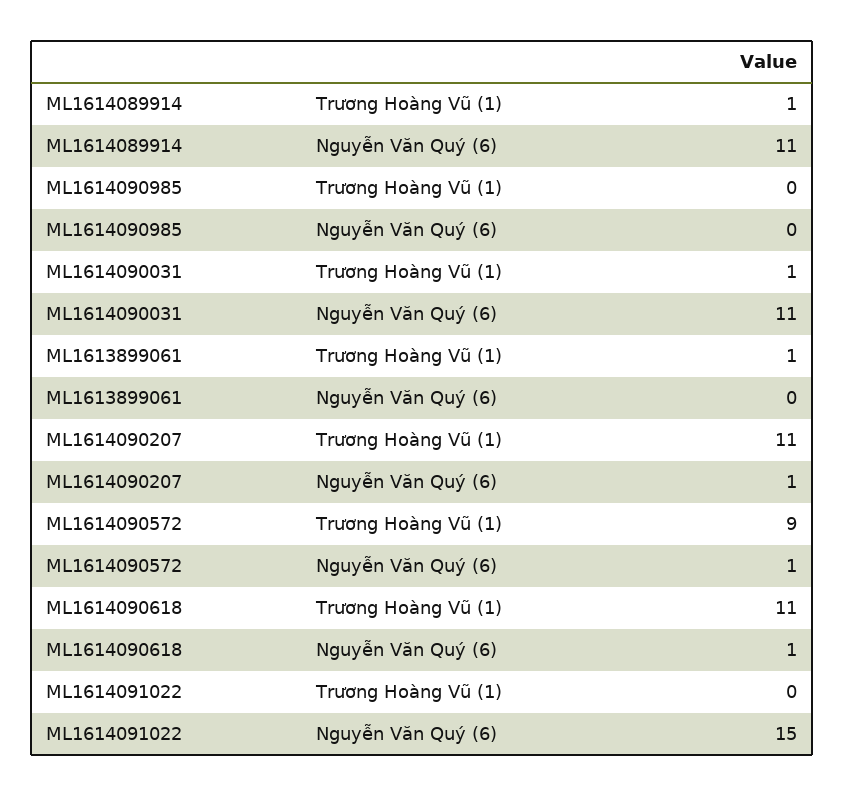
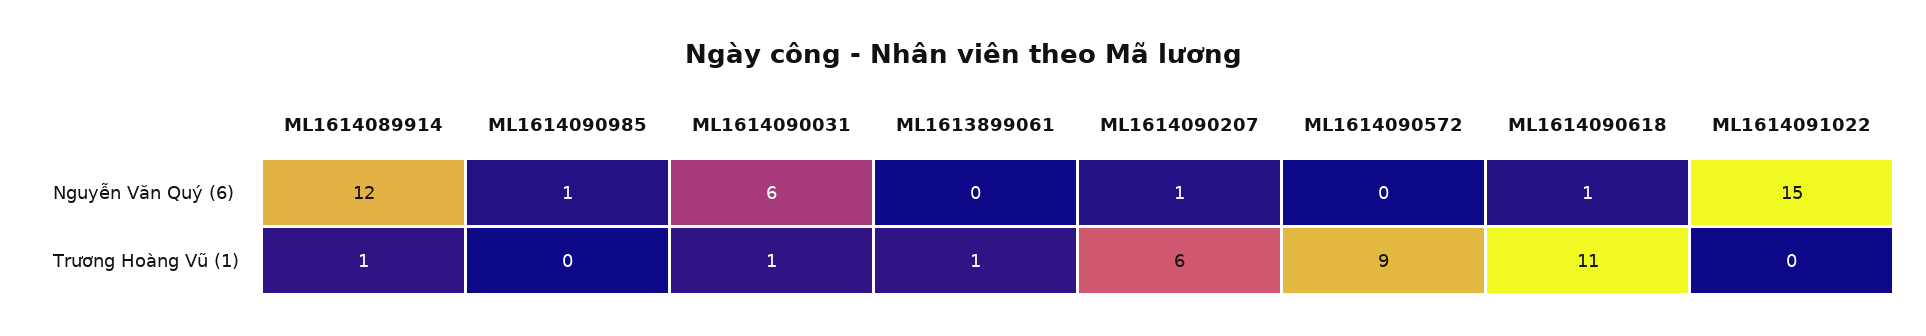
ML1614089914, Nguyễn Văn Quý (6): 11 -> 12
ML1614090985, Nguyễn Văn Quý (6): 0 -> 1
ML1614090031, Nguyễn Văn Quý (6): 11 -> 6
ML1614090207, Trương Hoàng Vũ (1): 11 -> 6
ML1614090572, Nguyễn Văn Quý (6): 1 -> 0

